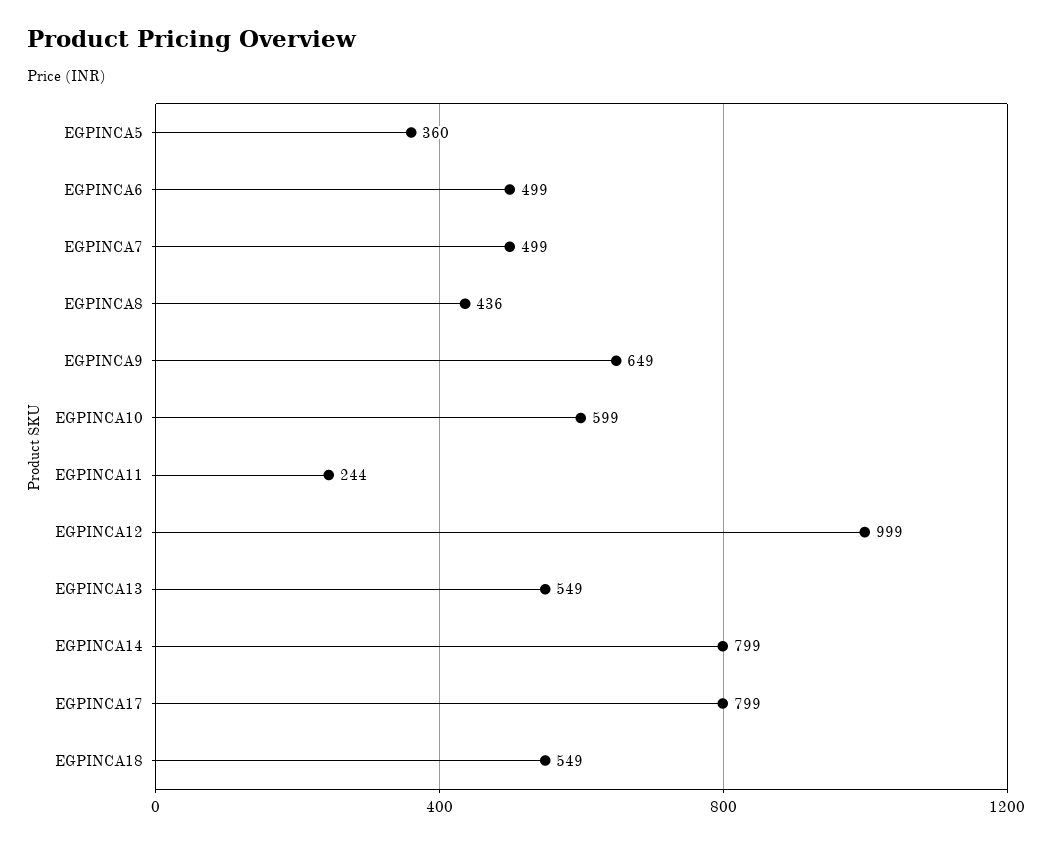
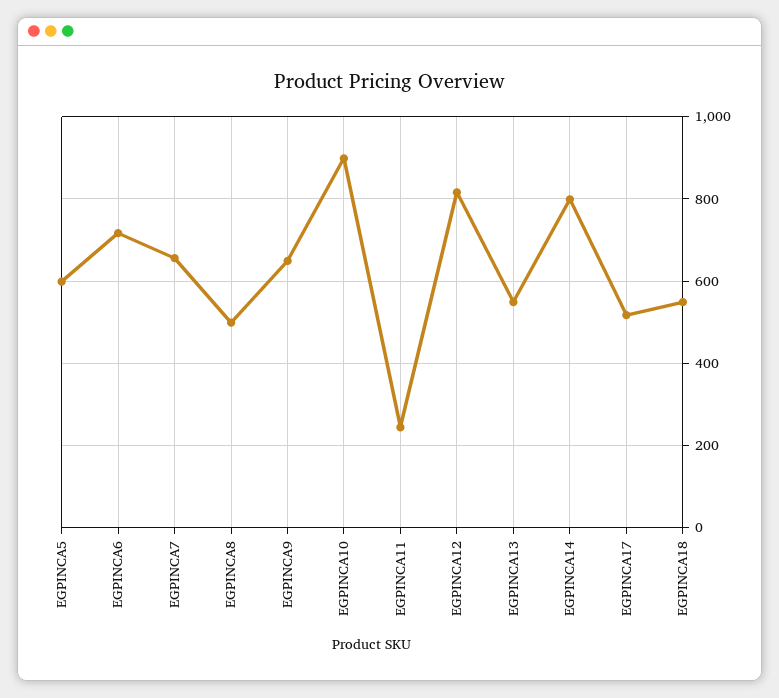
EGPINCA5: 360 -> 600
EGPINCA6: 499 -> 720
EGPINCA7: 499 -> 660
EGPINCA8: 436 -> 500
EGPINCA10: 599 -> 900
EGPINCA12: 999 -> 820
EGPINCA17: 799 -> 520

